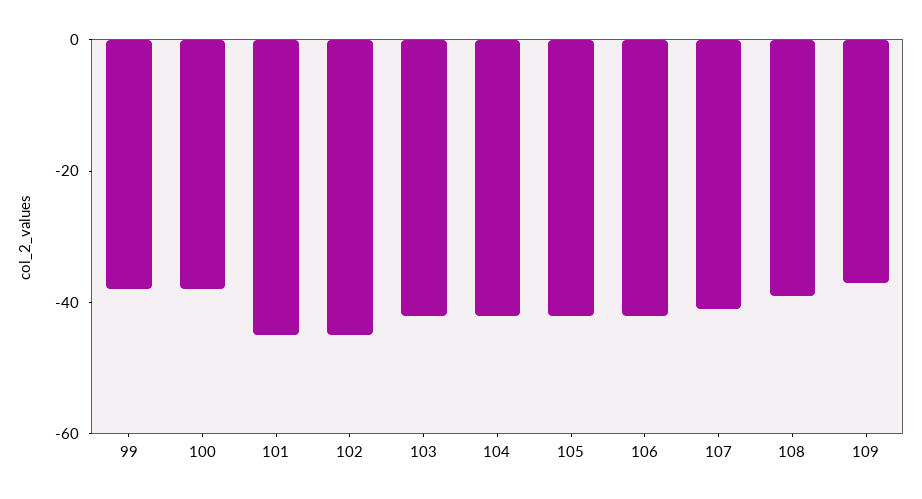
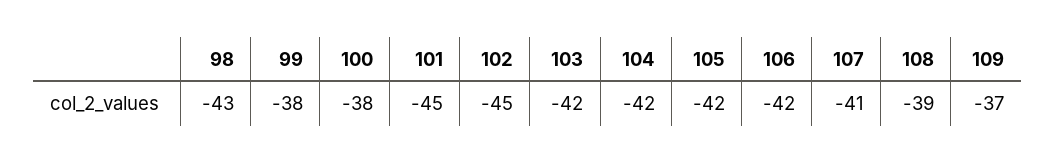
98: none -> -43

